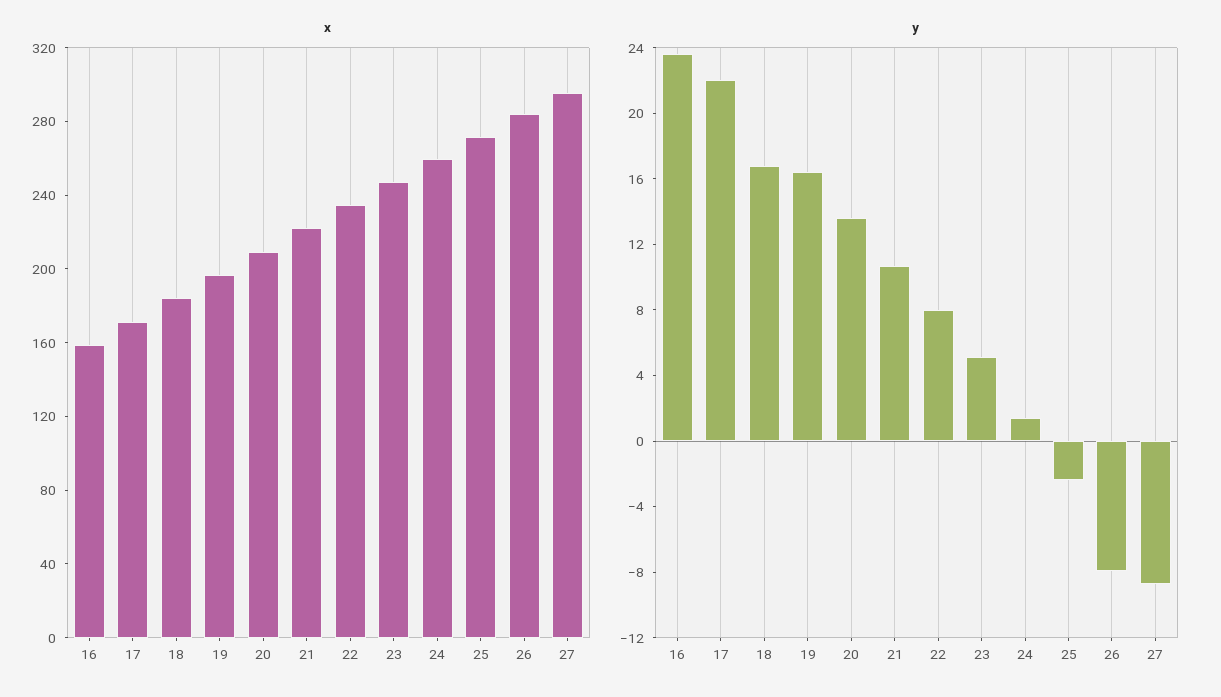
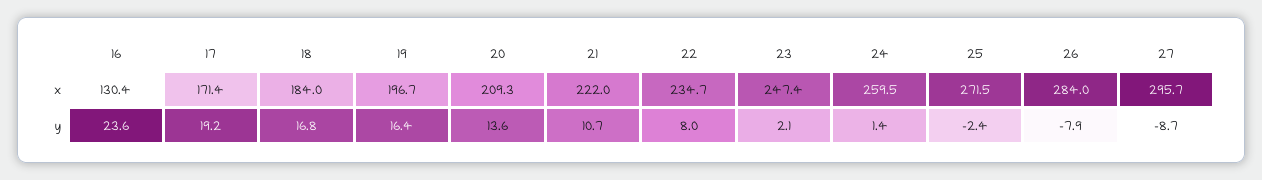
x, 16: 160 -> 130.4
y, 17: 22 -> 19.2
y, 23: 5 -> 2.1

